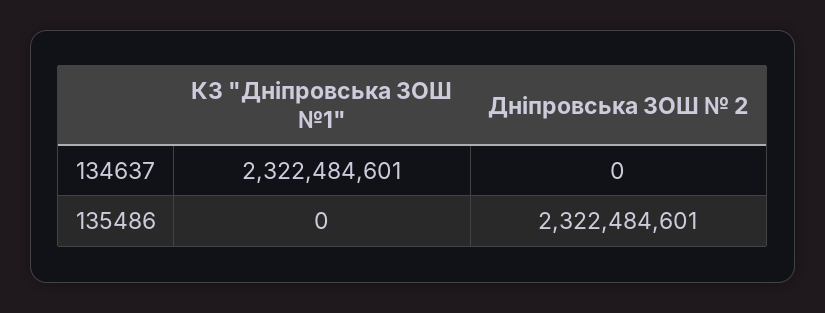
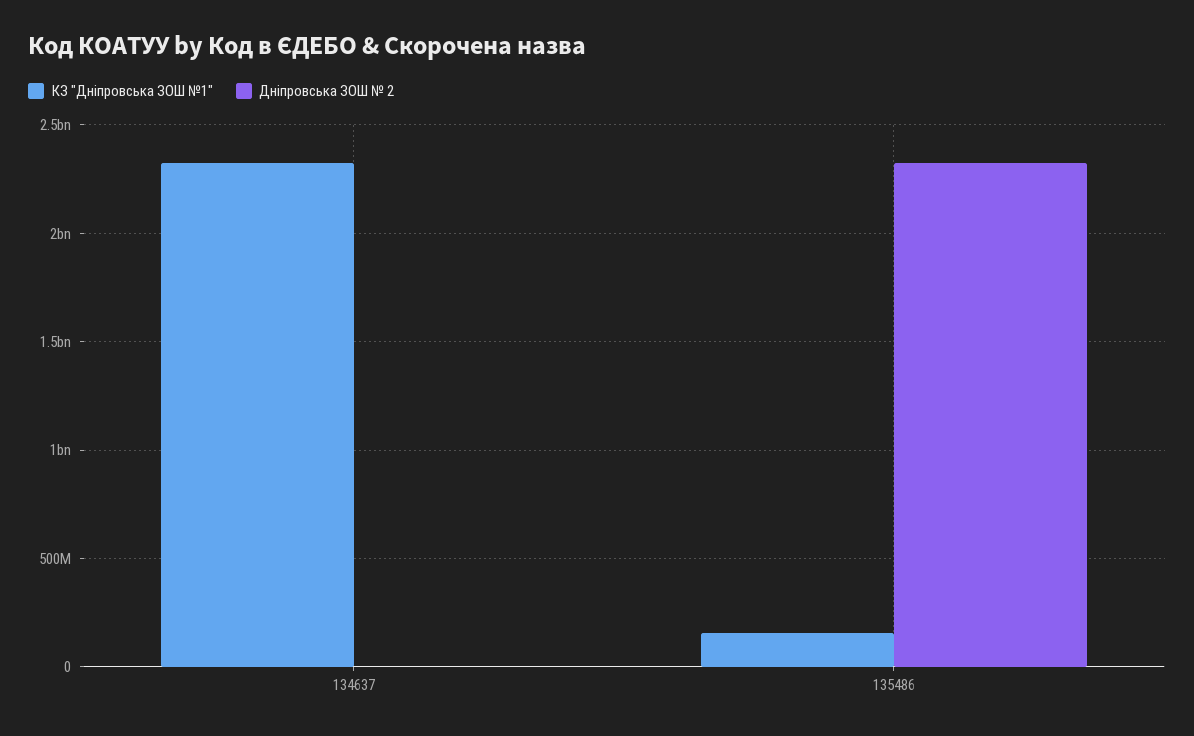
КЗ "Дніпровська ЗОШ №1", 135486: 0 -> 150000000

